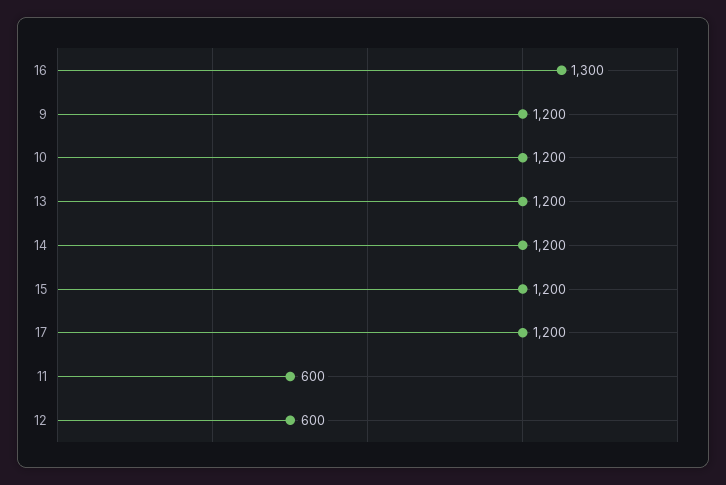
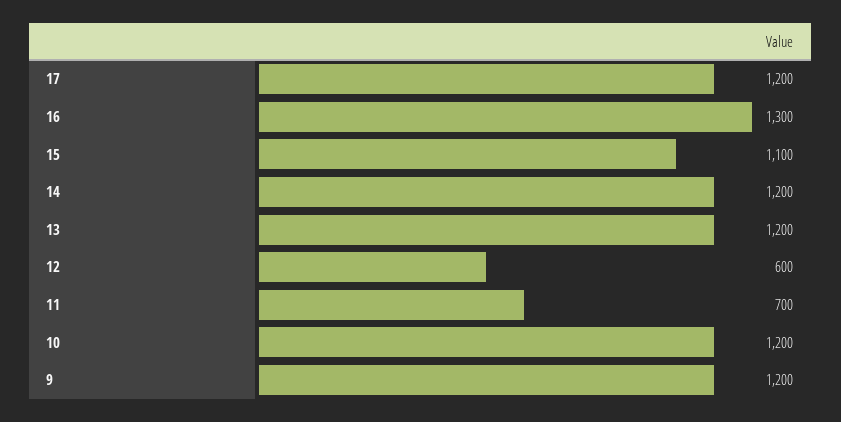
15: 1200 -> 1100
11: 600 -> 700

